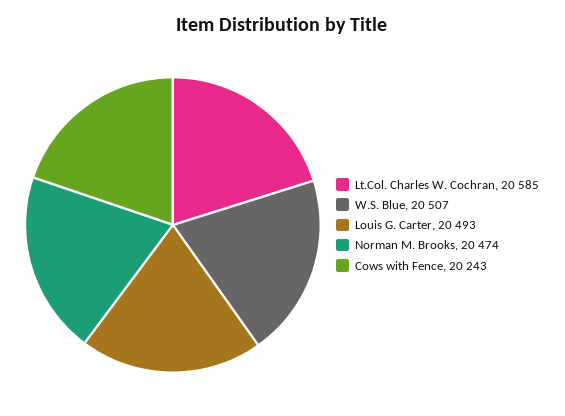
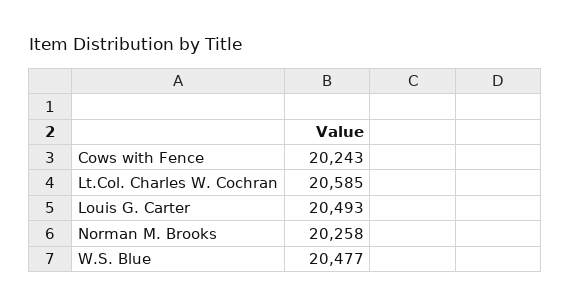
W.S. Blue: 20507 -> 20477
Norman M. Brooks: 20474 -> 20258

